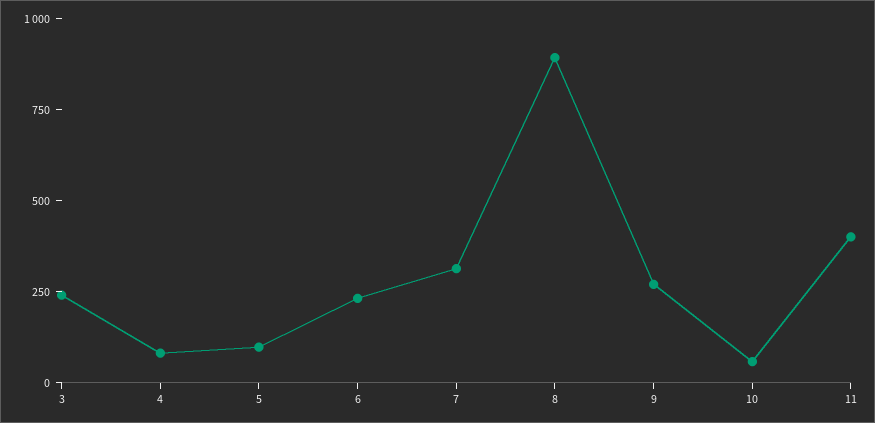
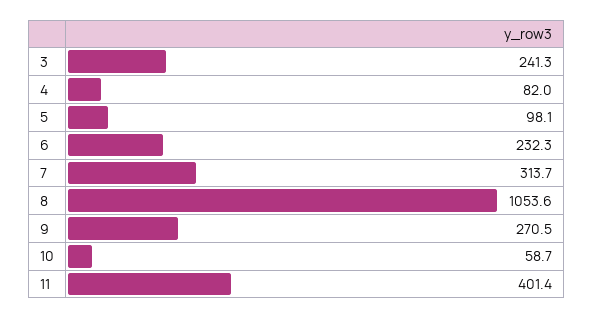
8: 900 -> 1053.6

